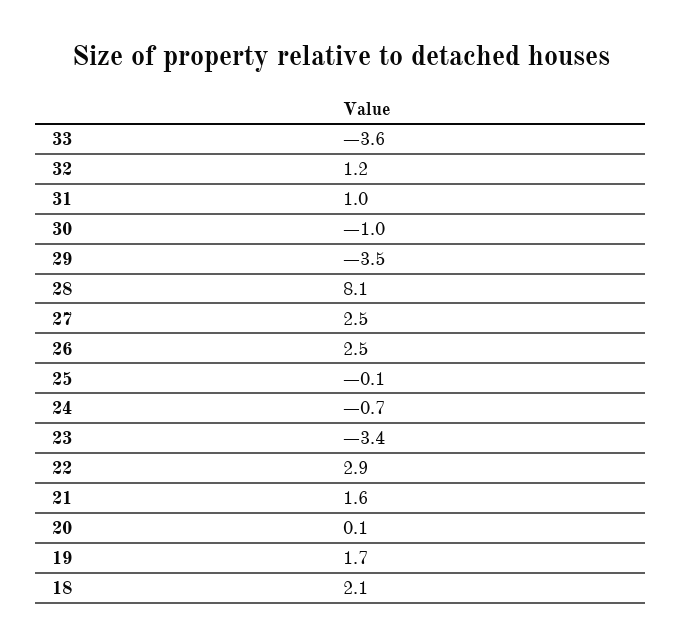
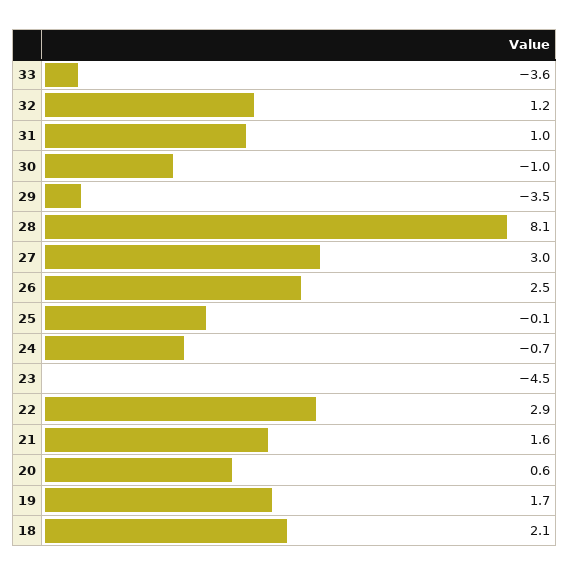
27: 2.5 -> 3
23: -3.4 -> -4.5
20: 0.1 -> 0.6

